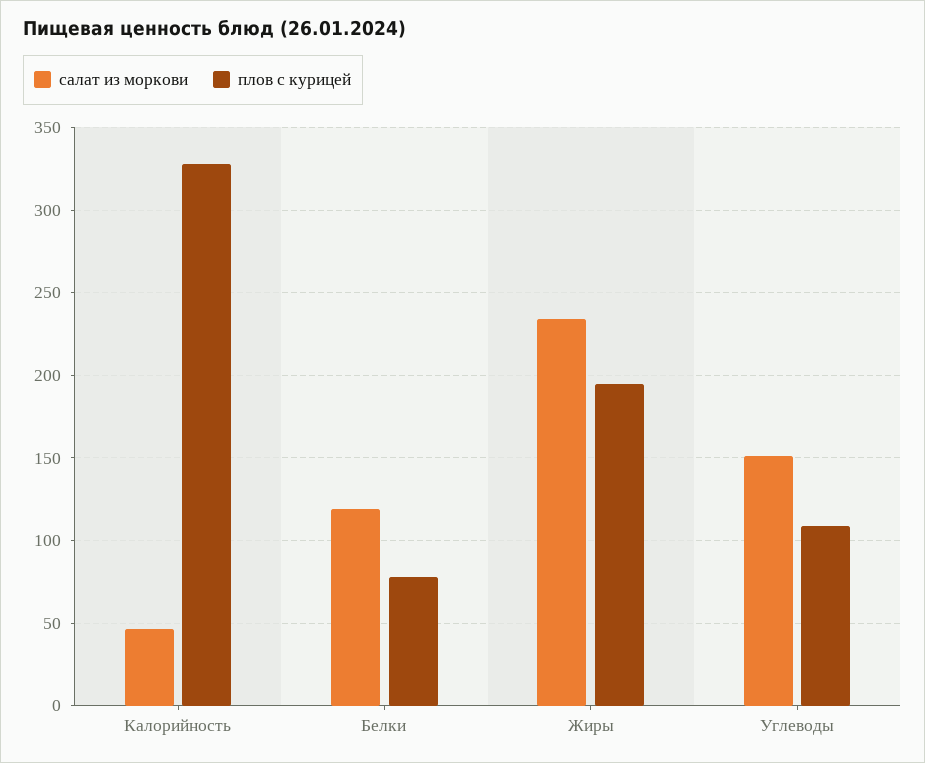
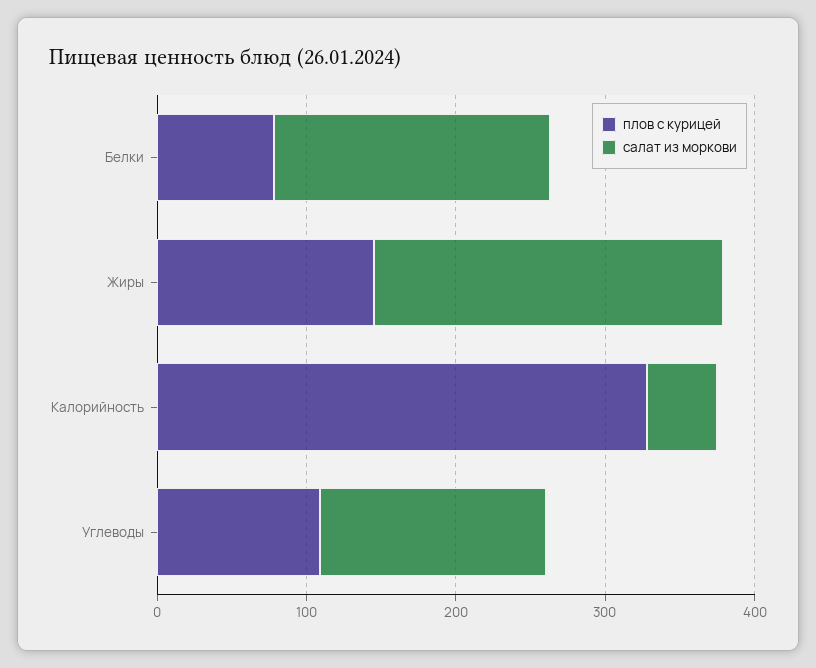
салат из моркови, Белки: 120 -> 180
плов с курицей, Жиры: 195 -> 140

